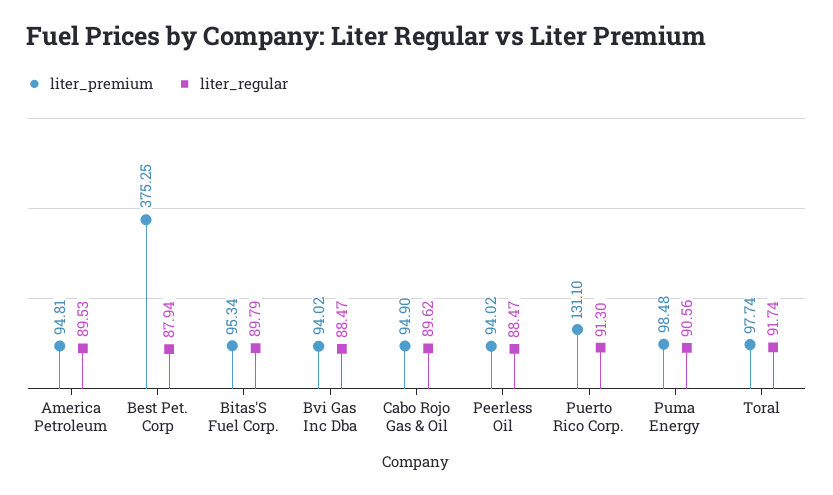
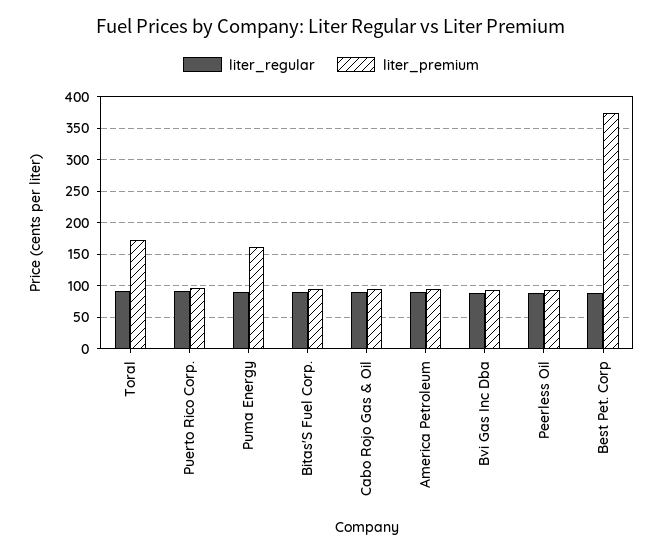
liter_premium, Puerto Rico Corp.: 131.1 -> 100
liter_premium, Puma Energy: 98.48 -> 160
liter_premium, Toral: 97.74 -> 170

